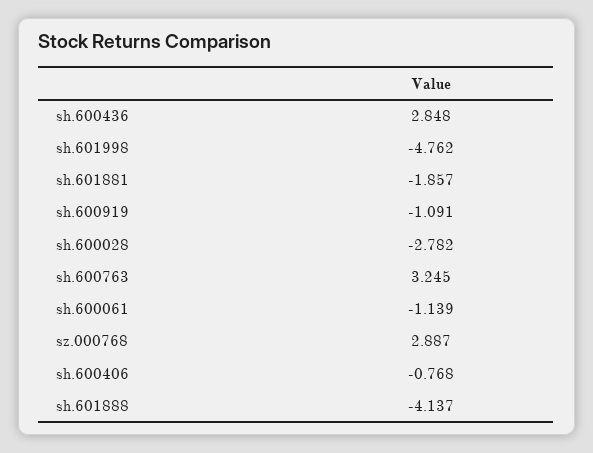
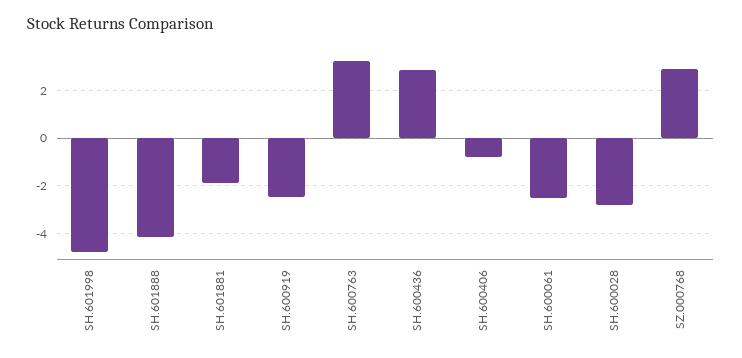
sh.600919: -1.091 -> -2.5
sh.600061: -1.139 -> -2.5

